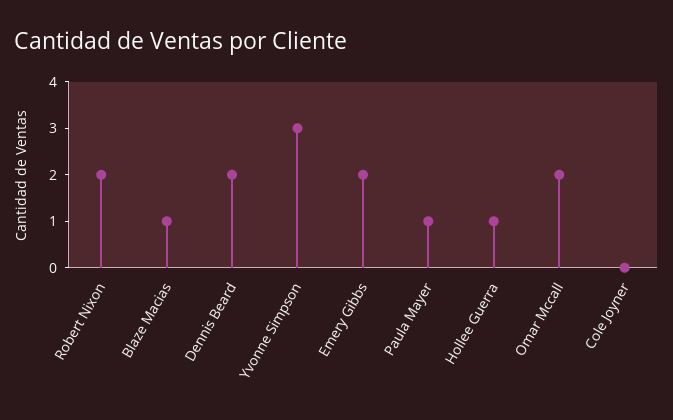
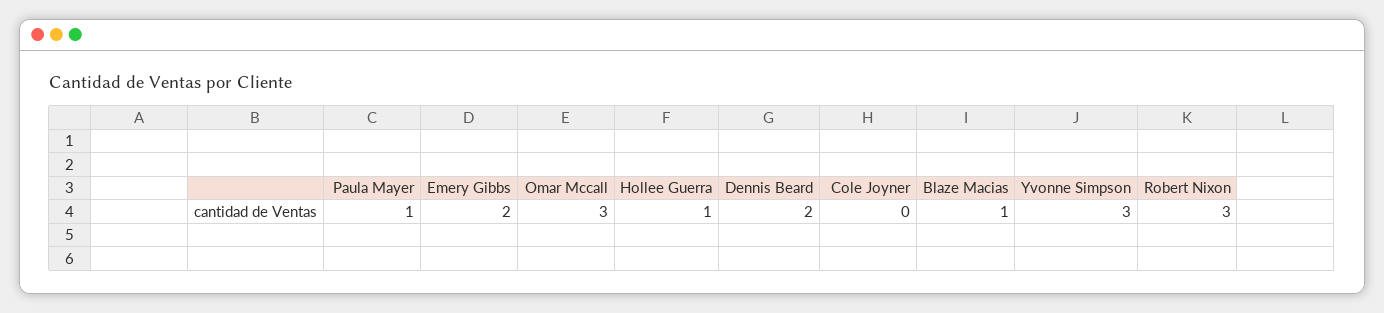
Robert Nixon: 2 -> 3
Omar Mccall: 2 -> 3

